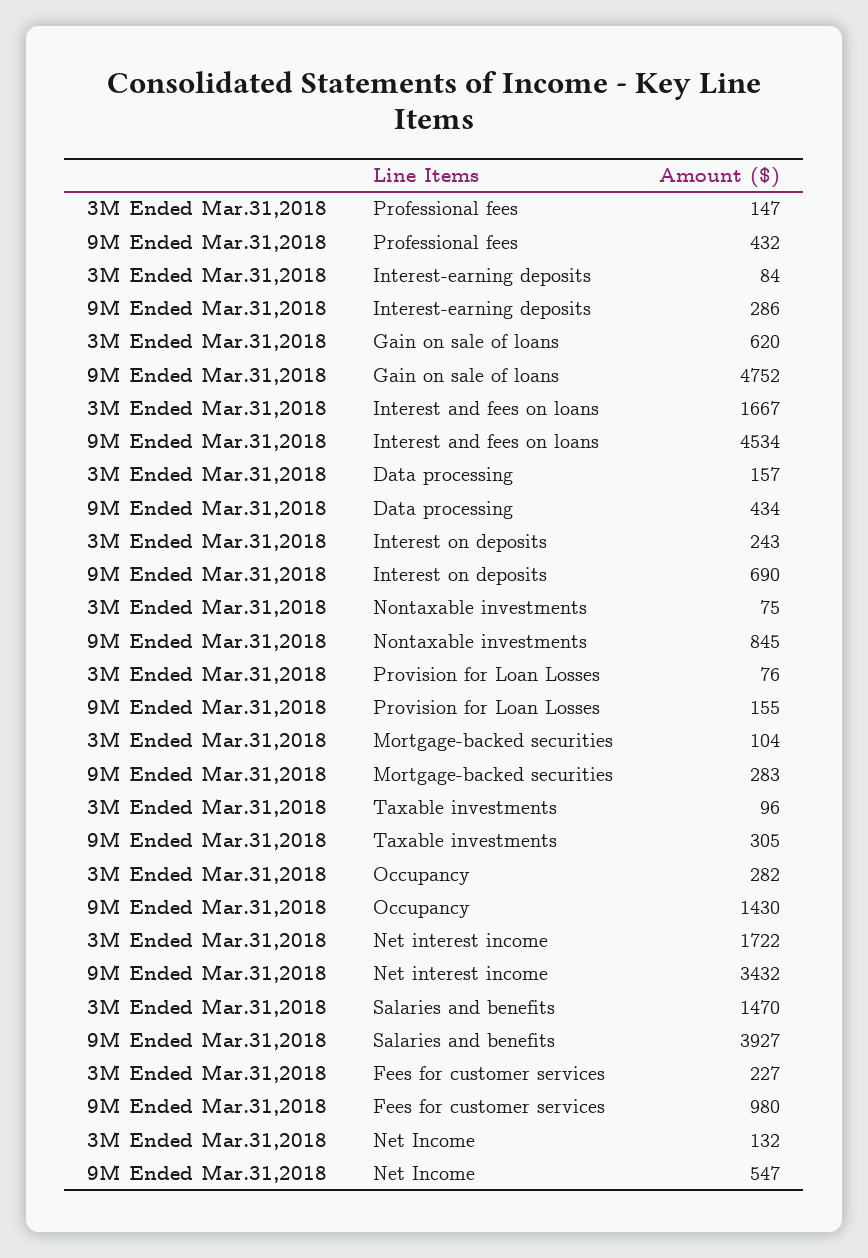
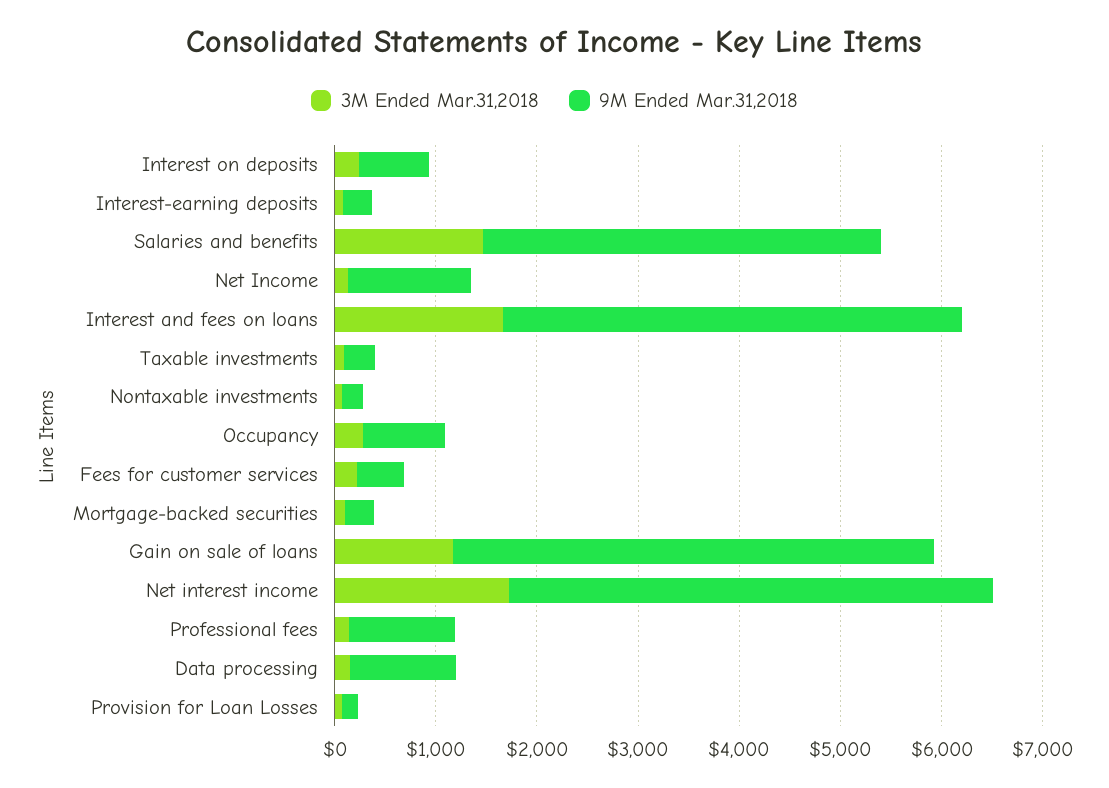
9M Ended Mar.31,2018, Professional fees: 432 -> 1000
3M Ended Mar.31,2018, Gain on sale of loans: 620 -> 1200
9M Ended Mar.31,2018, Data processing: 434 -> 1000
9M Ended Mar.31,2018, Nontaxable investments: 845 -> 200
9M Ended Mar.31,2018, Occupancy: 1430 -> 800
9M Ended Mar.31,2018, Net interest income: 3432 -> 4800
9M Ended Mar.31,2018, Fees for customer services: 980 -> 400
9M Ended Mar.31,2018, Net Income: 547 -> 1200

